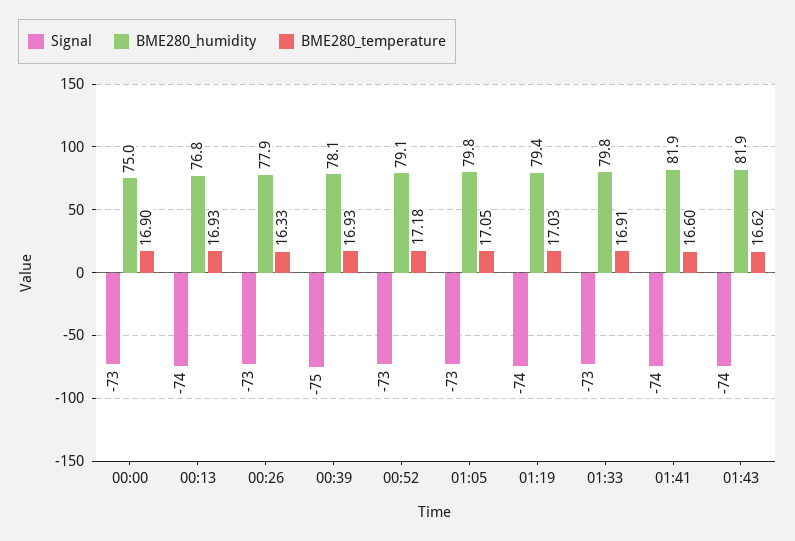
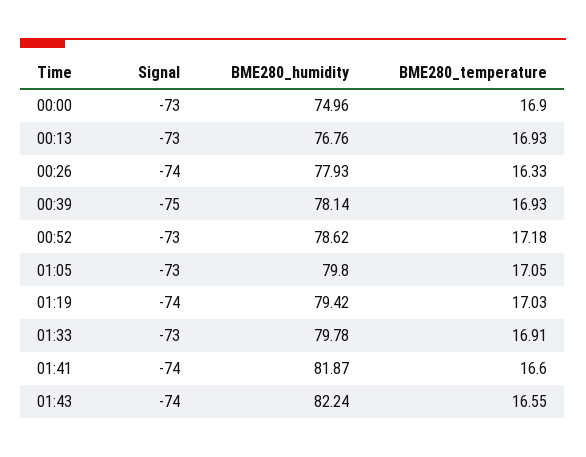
Signal, 00:13: -74 -> -73
Signal, 00:26: -73 -> -74
BME280_humidity, 00:52: 79.1 -> 78.62
BME280_humidity, 01:43: 81.9 -> 82.24
BME280_temperature, 01:43: 16.62 -> 16.55

